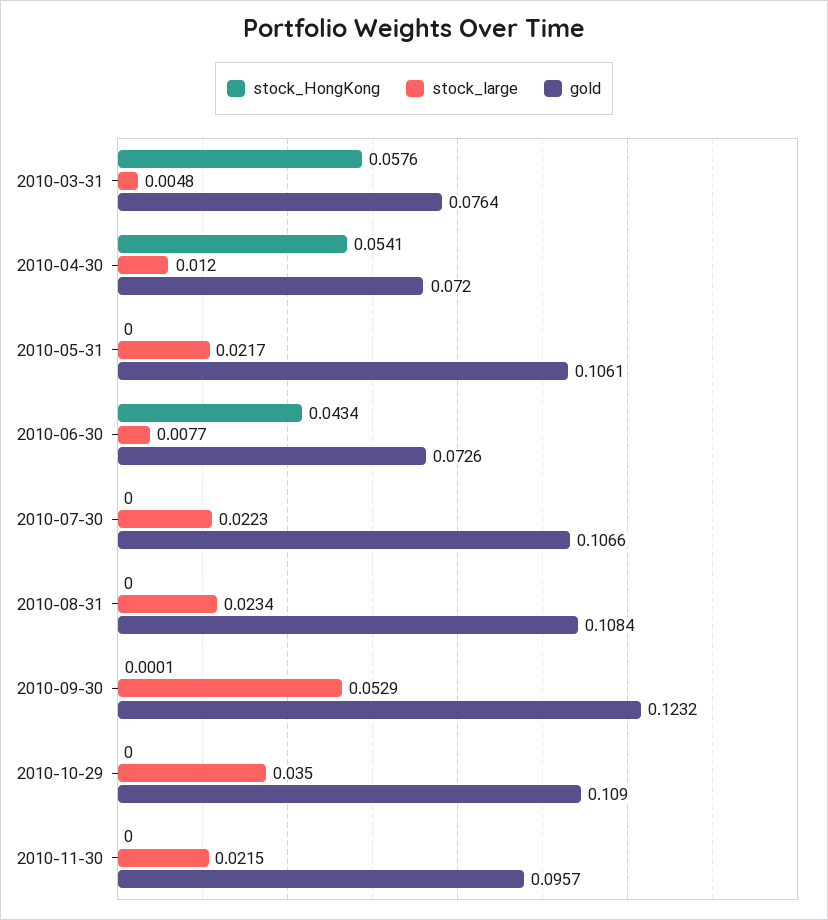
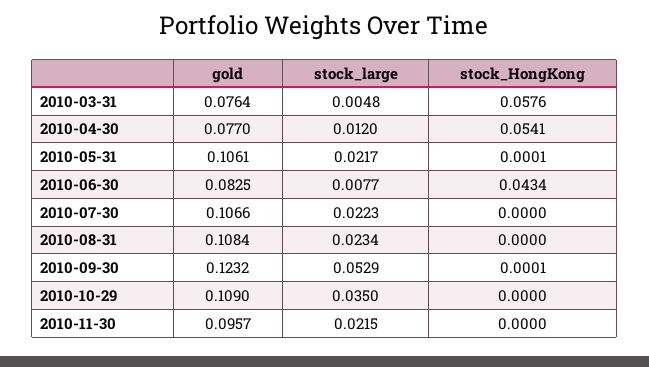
gold, 2010-04-30: 0.072 -> 0.077
stock_HongKong, 2010-05-31: 0 -> 0.0001
gold, 2010-06-30: 0.0726 -> 0.0825

